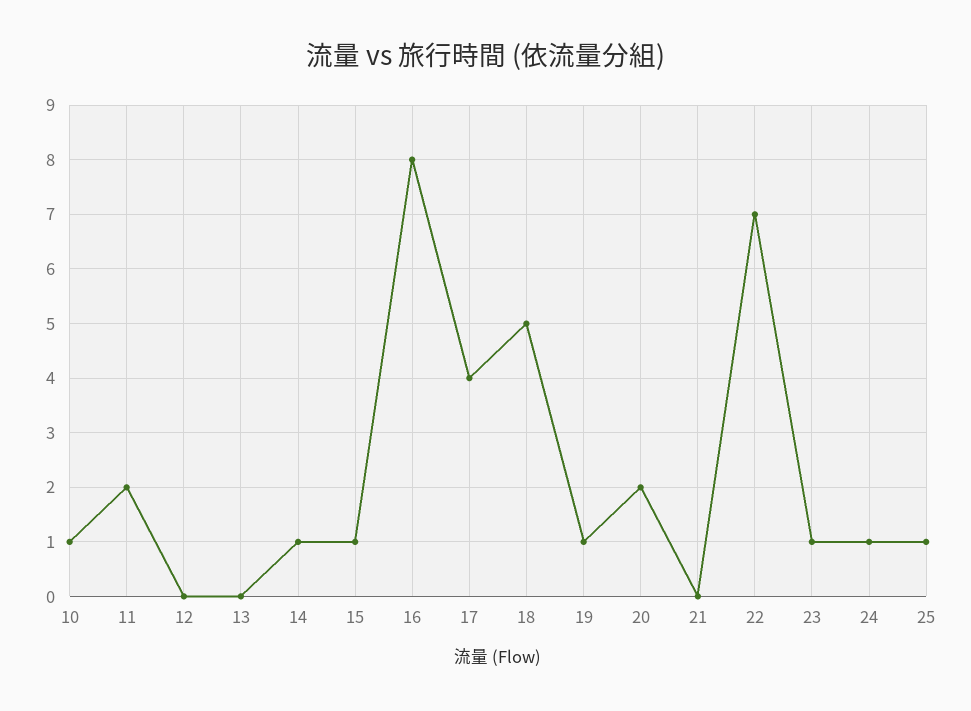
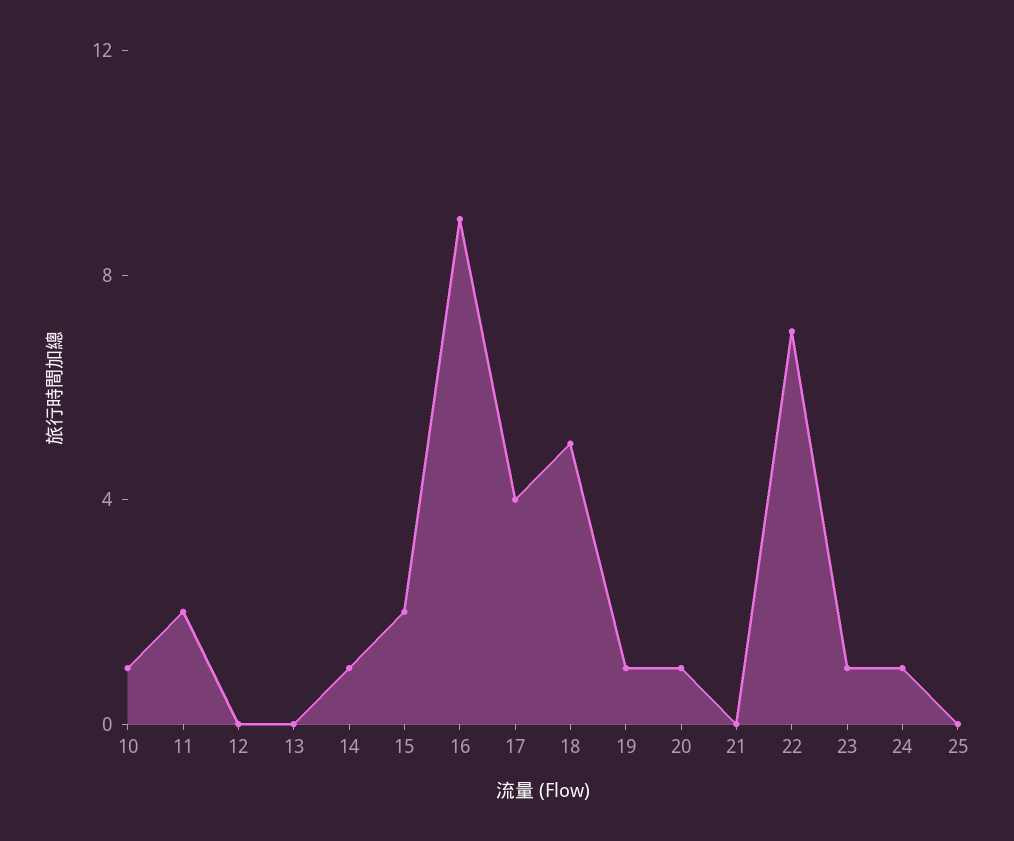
15: 1 -> 2
16: 8 -> 9
20: 2 -> 1
25: 1 -> 0

